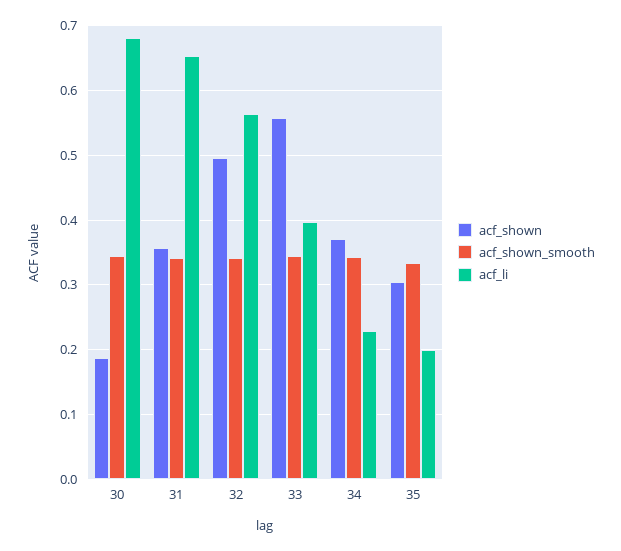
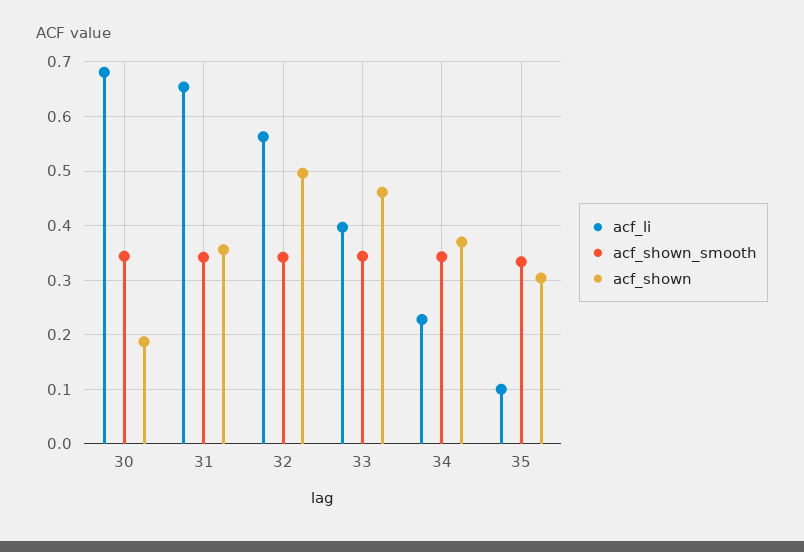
acf_shown, 33: 0.56 -> 0.46
acf_li, 35: 0.2 -> 0.1

